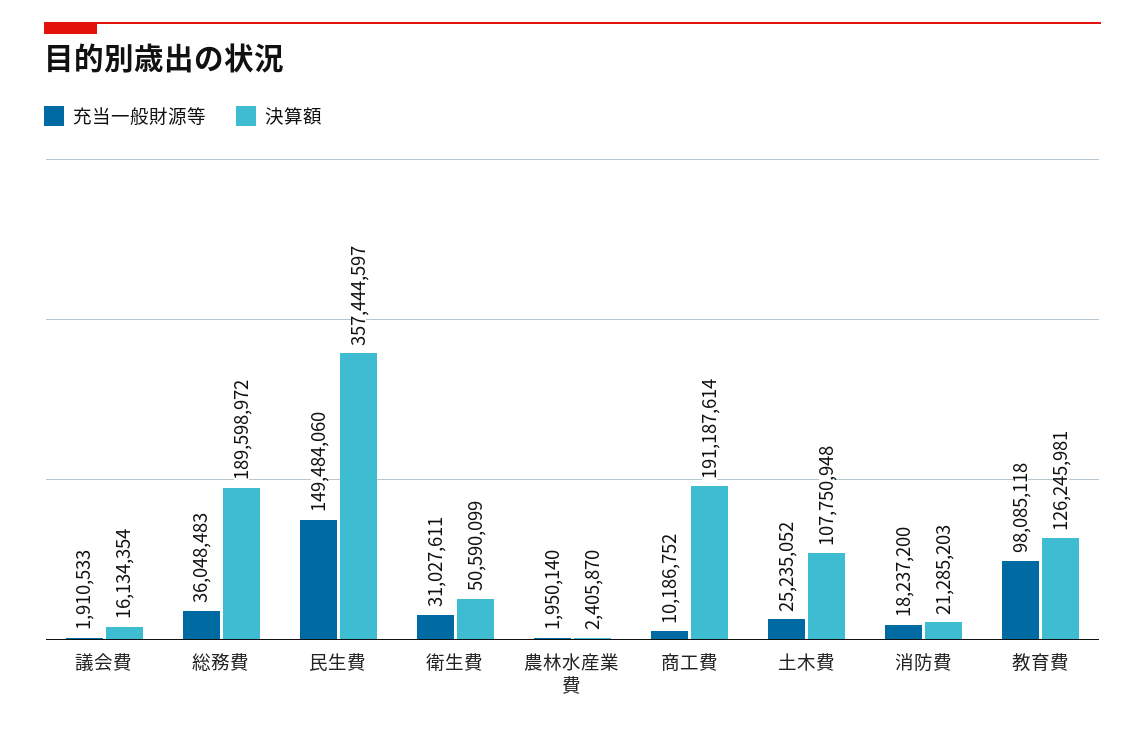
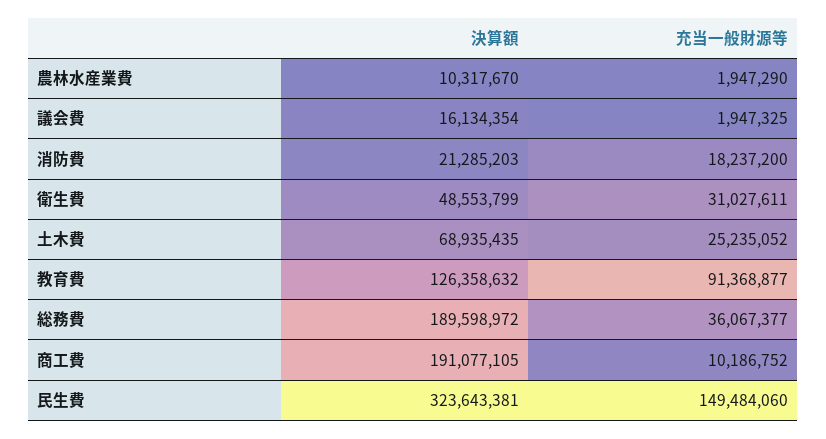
充当一般財源等, 議会費: 1910533 -> 1947325
充当一般財源等, 総務費: 36048483 -> 36067377
決算額, 民生費: 357444597 -> 323643381
決算額, 衛生費: 50590099 -> 48553799
充当一般財源等, 農林水産業費: 1950140 -> 1947290
決算額, 農林水産業費: 2405870 -> 10317670
決算額, 商工費: 191187614 -> 191077105
決算額, 土木費: 107750948 -> 68935435
充当一般財源等, 教育費: 98085118 -> 91368877
決算額, 教育費: 126245981 -> 126358632

